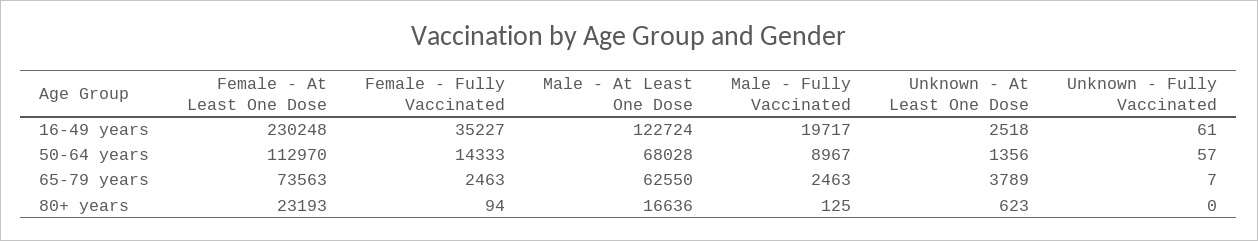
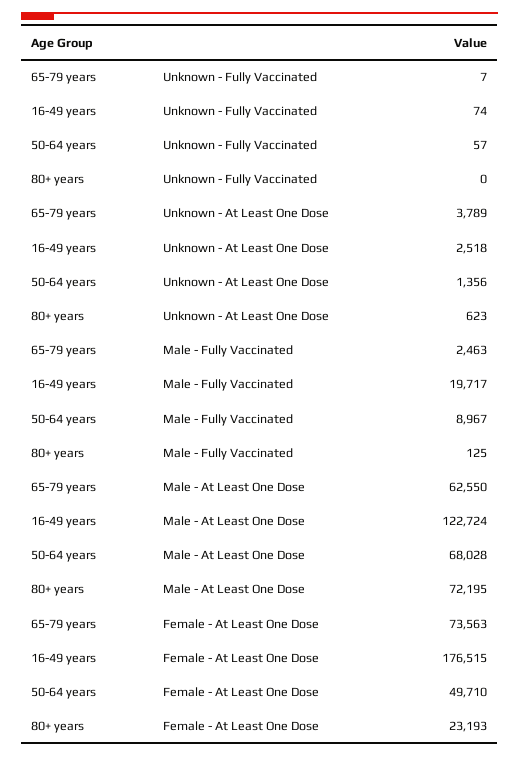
Female - At Least One Dose, 16-49 years: 230248 -> 176515
Female - Fully Vaccinated, 16-49 years: 35227 -> none
Unknown - Fully Vaccinated, 16-49 years: 61 -> 74
Female - At Least One Dose, 50-64 years: 112970 -> 49710
Female - Fully Vaccinated, 50-64 years: 14333 -> none
Female - Fully Vaccinated, 65-79 years: 2463 -> none
Female - Fully Vaccinated, 80+ years: 94 -> none
Male - At Least One Dose, 80+ years: 16636 -> 72195

